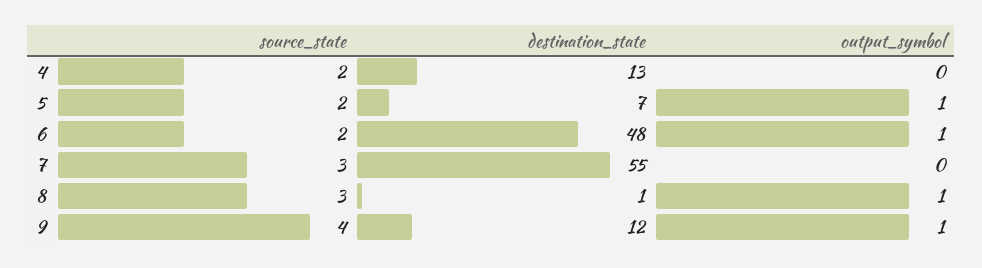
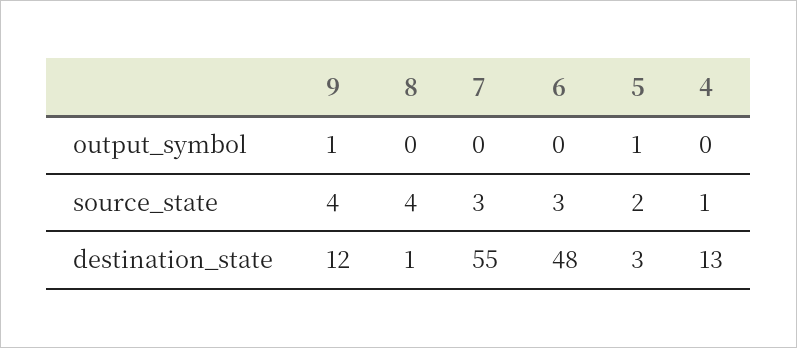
source_state, 4: 2 -> 1
destination_state, 5: 7 -> 3
source_state, 6: 2 -> 3
output_symbol, 6: 1 -> 0
source_state, 8: 3 -> 4
output_symbol, 8: 1 -> 0

